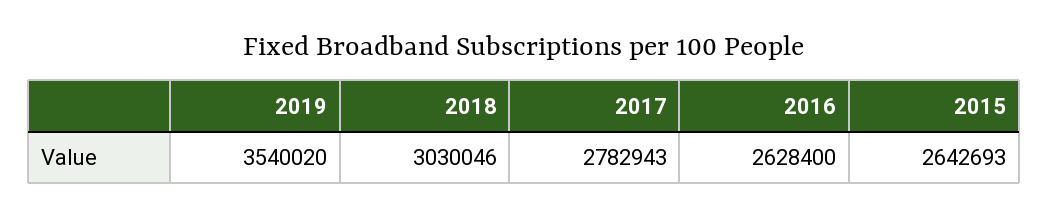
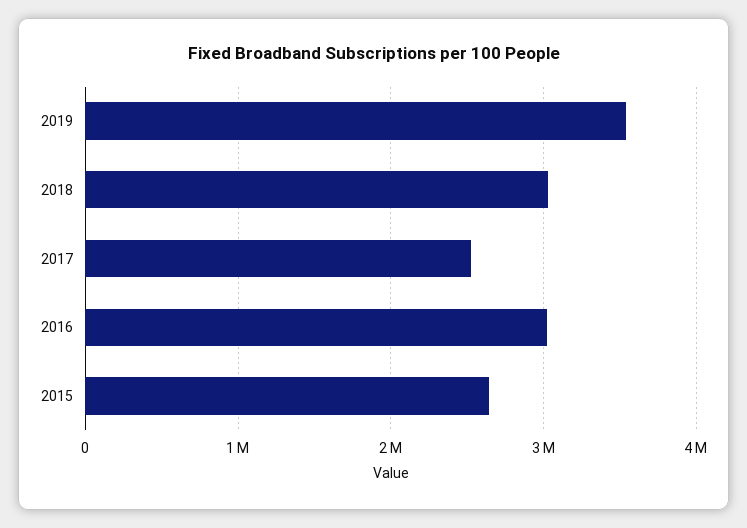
2017: 2782943 -> 2500000
2016: 2628400 -> 3000000

